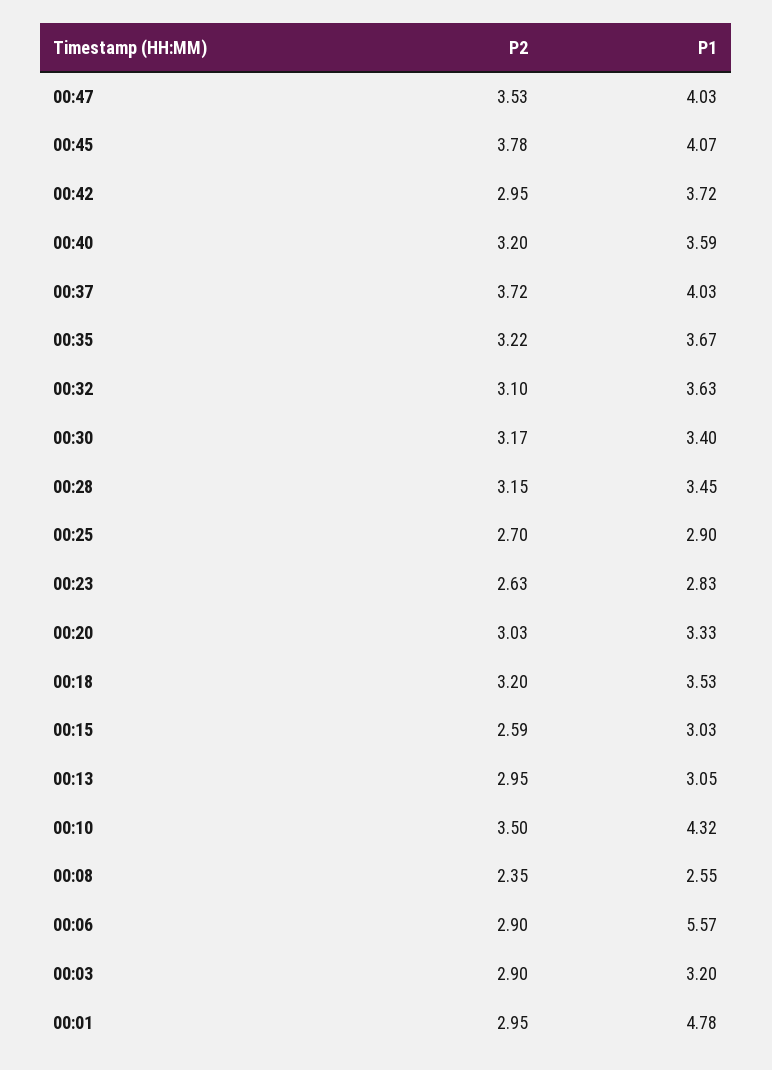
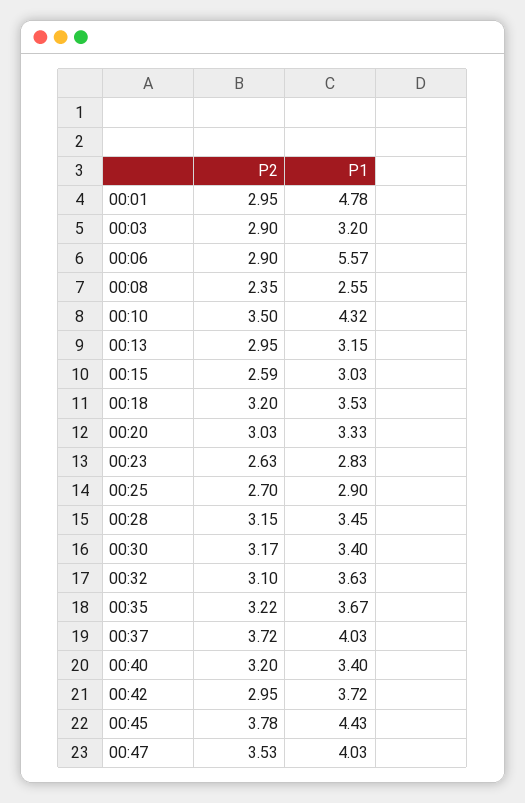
P1, 00:45: 4.07 -> 4.43
P1, 00:40: 3.59 -> 3.4
P1, 00:13: 3.05 -> 3.15

